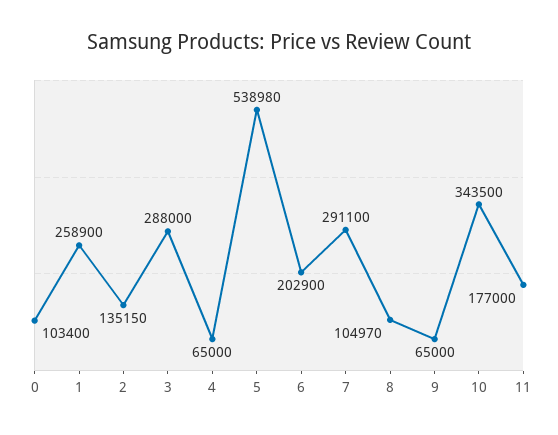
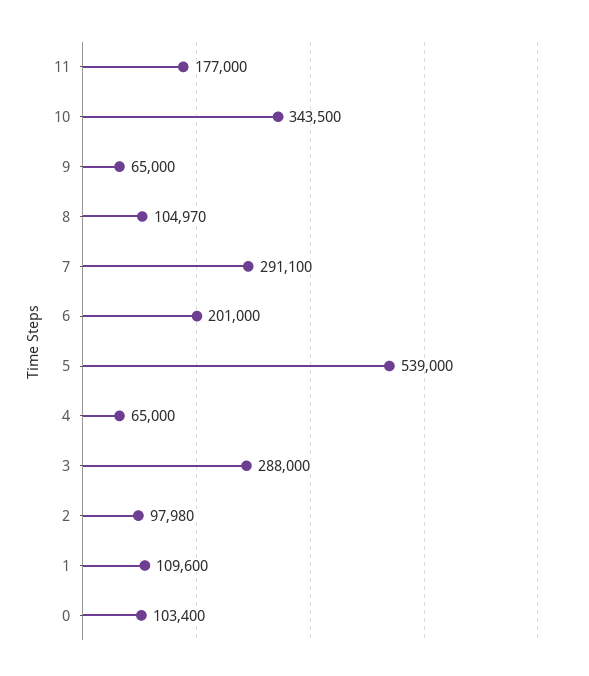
1: 258900 -> 109600
2: 135150 -> 97980
5: 538980 -> 539000
6: 202900 -> 201000

